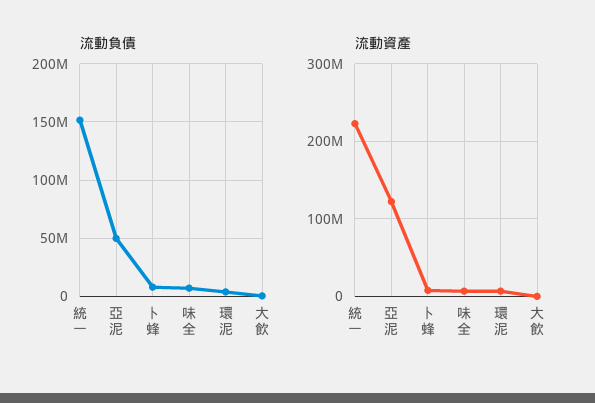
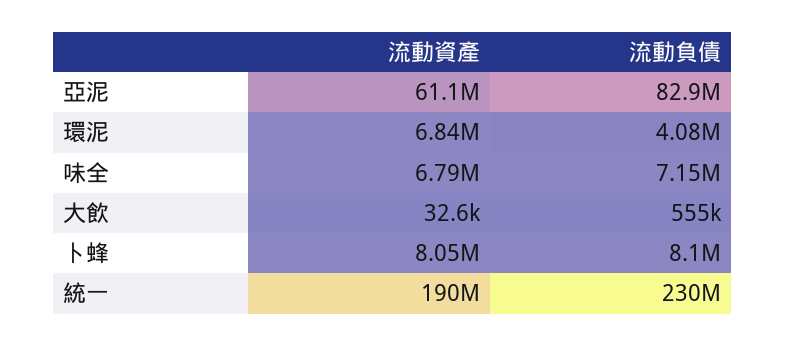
流動負債, 統一: 150000000 -> 230000000
流動負債, 亞泥: 50000000 -> 82900000
流動資產, 統一: 220000000 -> 190000000
流動資產, 亞泥: 120000000 -> 61100000

